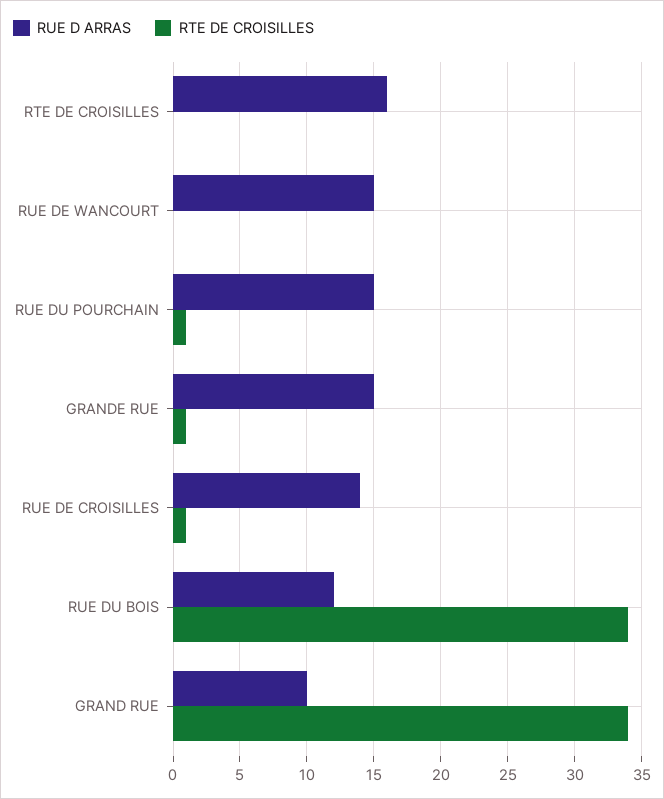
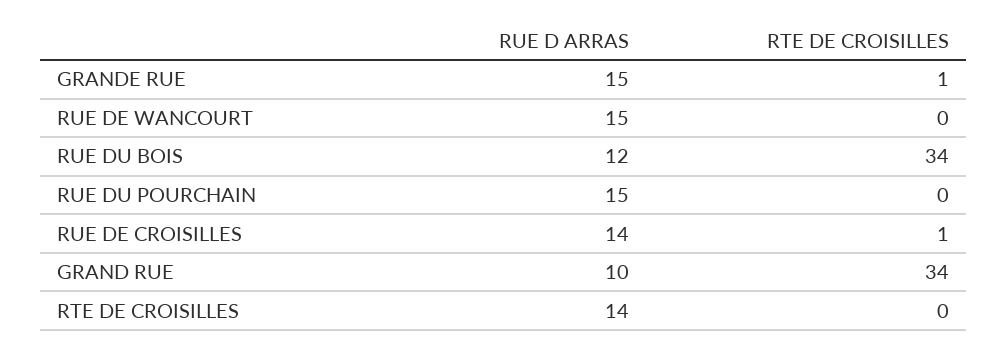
RUE D ARRAS, RTE DE CROISILLES: 16 -> 14
RTE DE CROISILLES, RUE DU POURCHAIN: 1 -> 0

